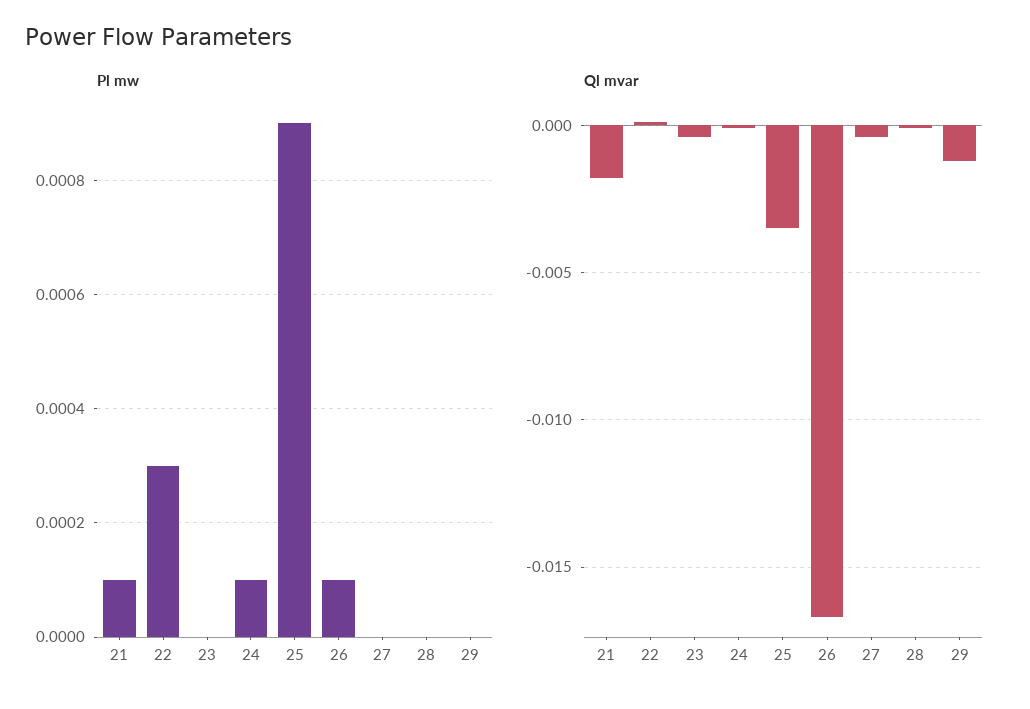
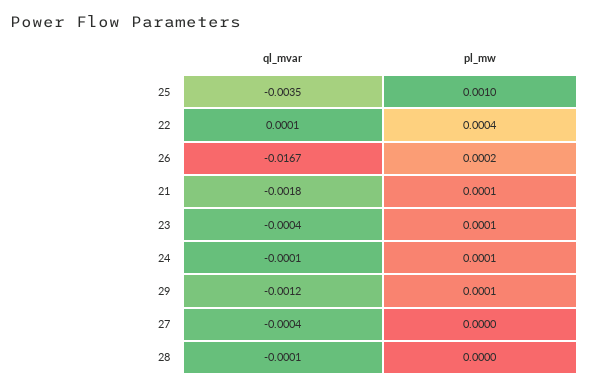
Pl mw, 22: 0.0003 -> 0.0004
Pl mw, 23: 0 -> 0.0001
Pl mw, 25: 0.0009 -> 0.001
Pl mw, 26: 0.0001 -> 0.0002
Pl mw, 29: 0 -> 0.0001

